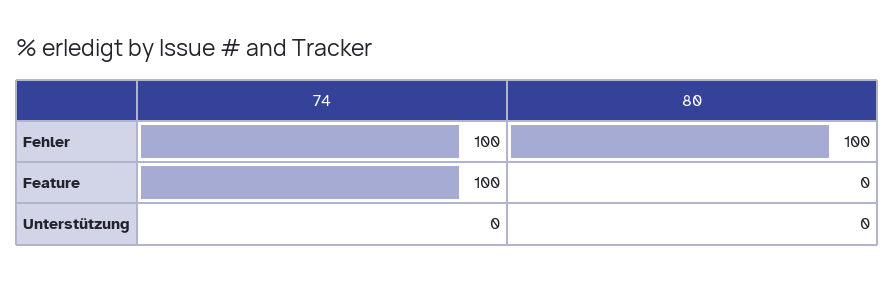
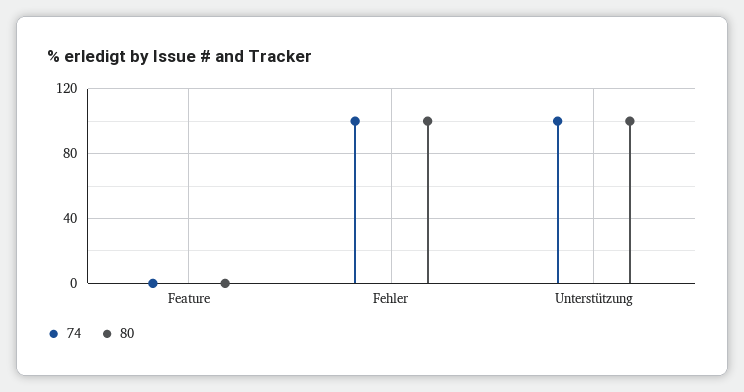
74, Feature: 100 -> 0
74, Unterstützung: 0 -> 100
80, Unterstützung: 0 -> 100

